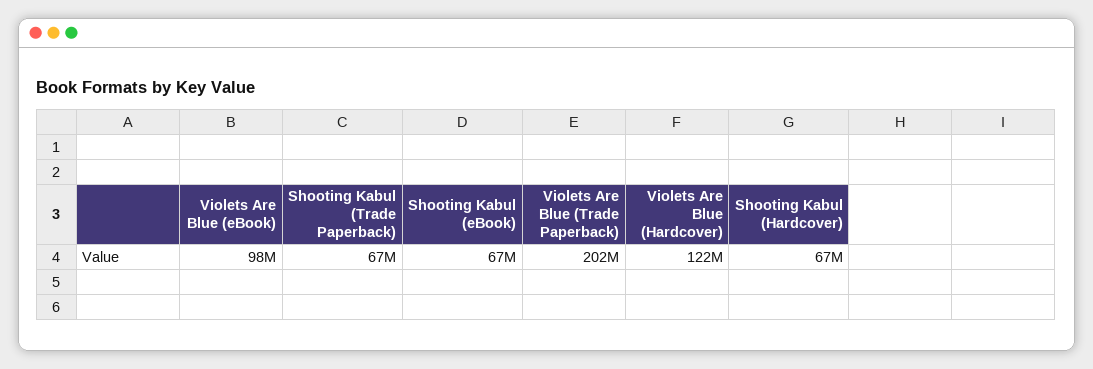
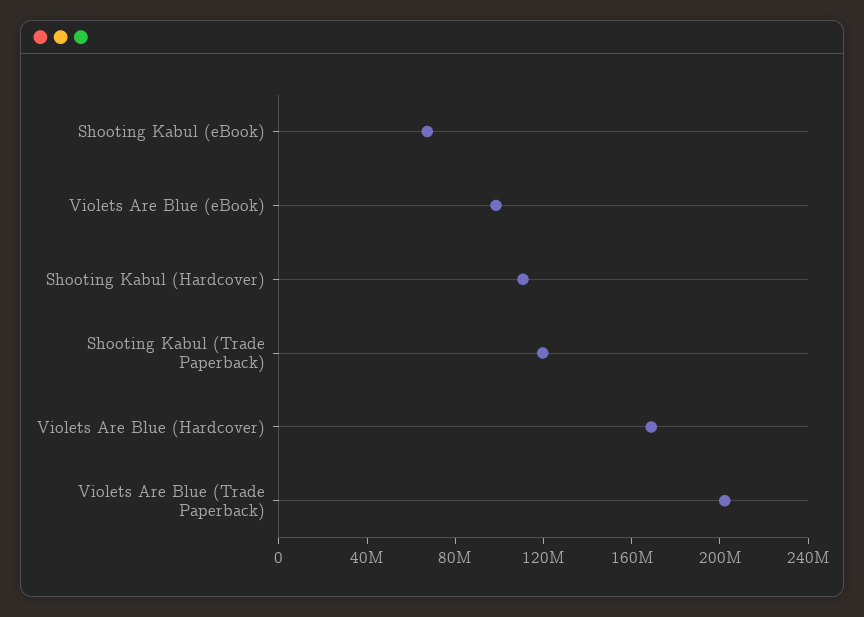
Shooting Kabul (Trade Paperback): 67000000 -> 120000000
Violets Are Blue (Hardcover): 122000000 -> 170000000
Shooting Kabul (Hardcover): 67000000 -> 110000000

